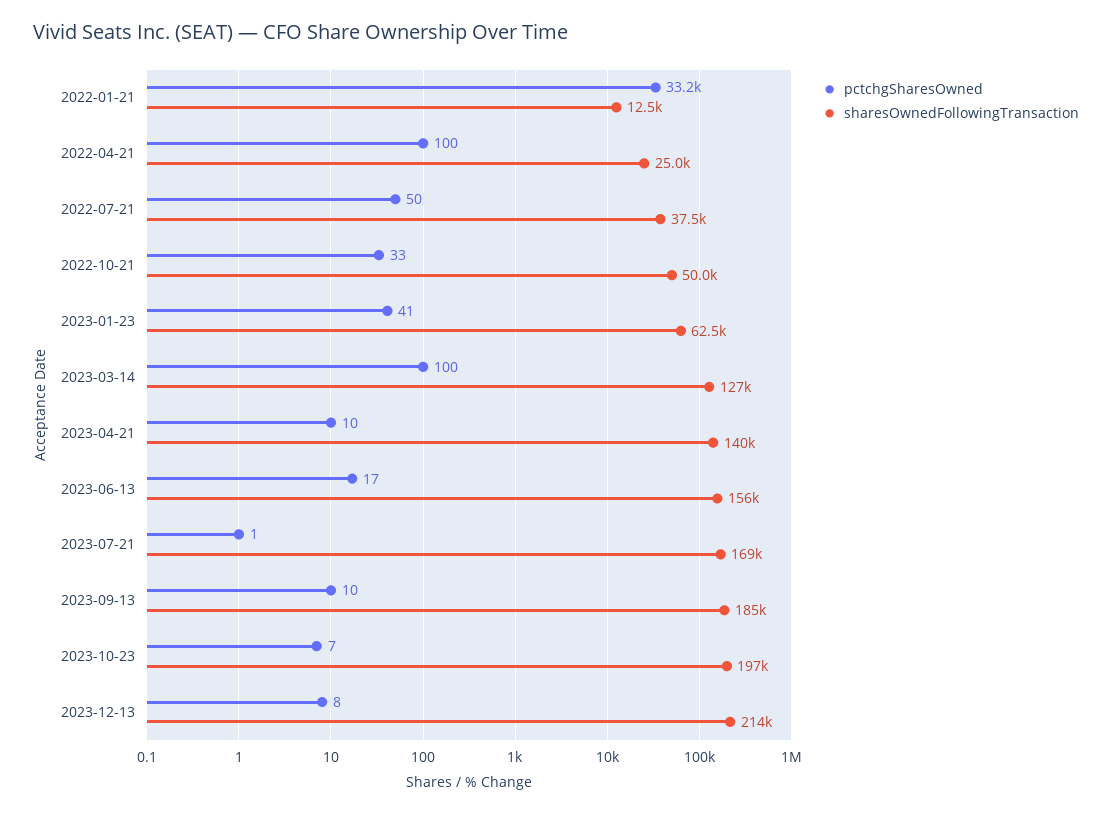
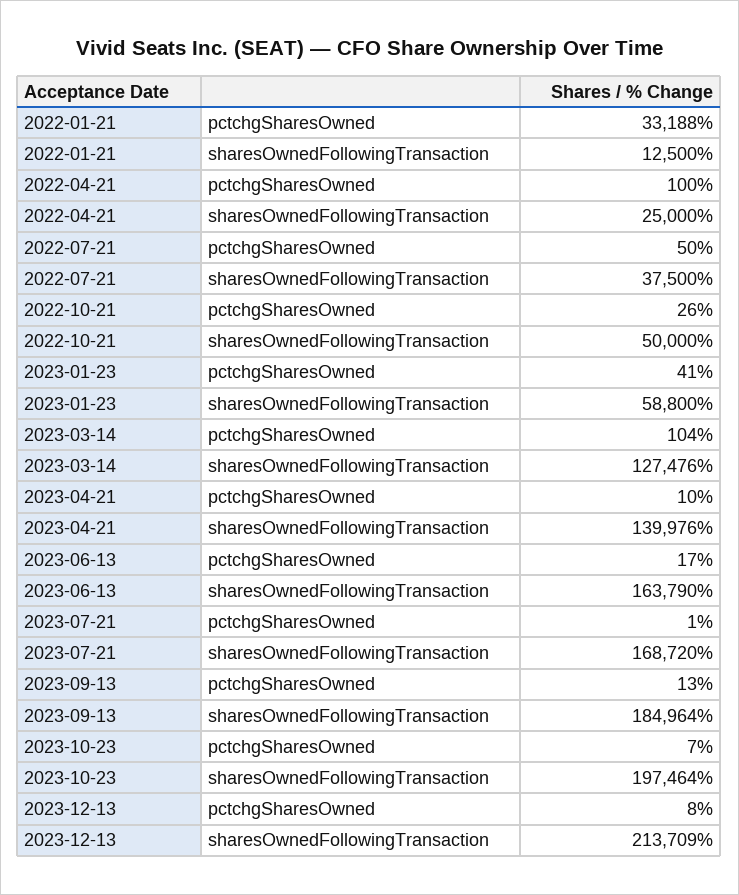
pctchgSharesOwned, 2022-10-21: 33 -> 26
sharesOwnedFollowingTransaction, 2023-01-23: 62500 -> 58800
pctchgSharesOwned, 2023-03-14: 100 -> 104
sharesOwnedFollowingTransaction, 2023-06-13: 156000 -> 163790
pctchgSharesOwned, 2023-09-13: 10 -> 13

